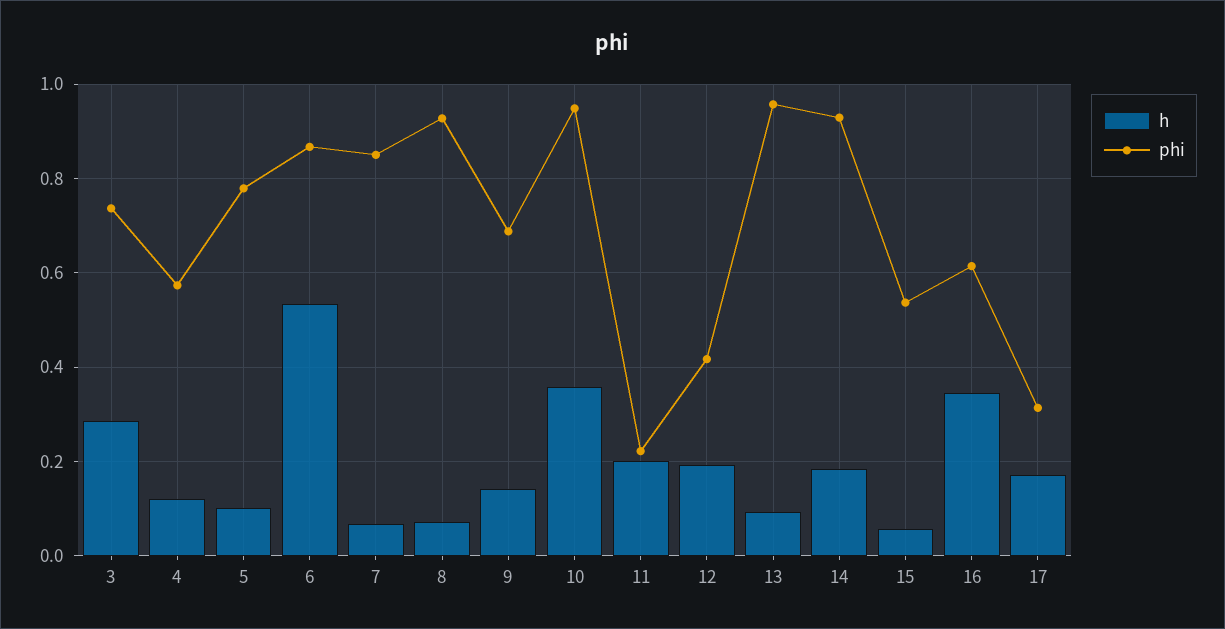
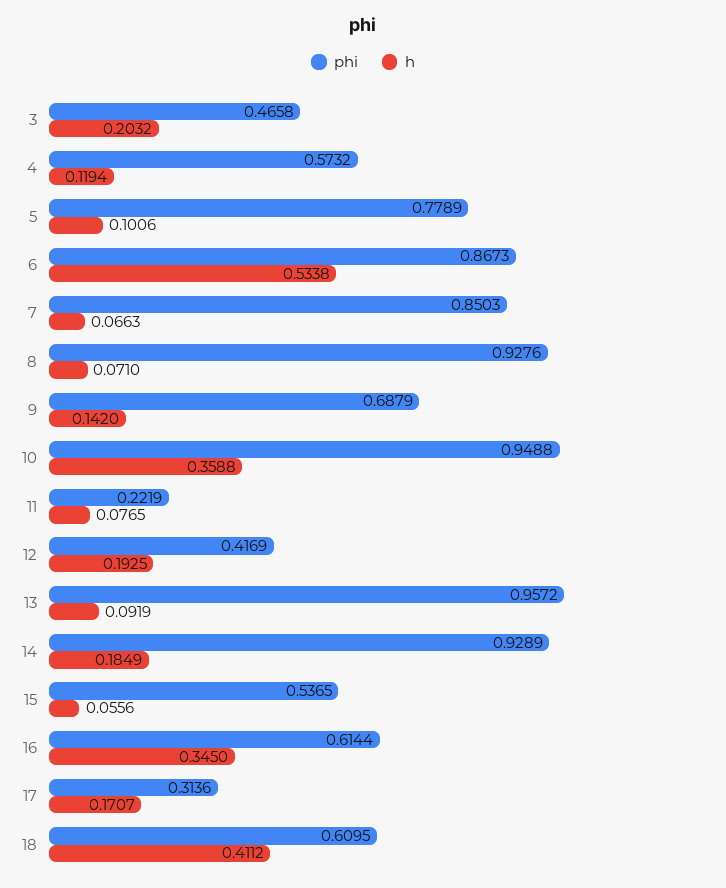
h, 3: 0.28 -> 0.2032
phi, 3: 0.74 -> 0.4658
h, 11: 0.2 -> 0.0765
phi, 18: none -> 0.6095
h, 18: none -> 0.4112

